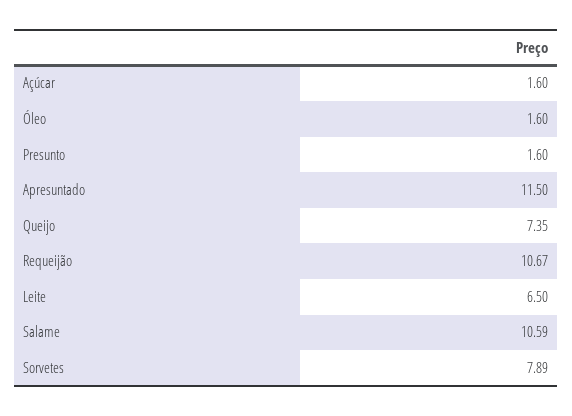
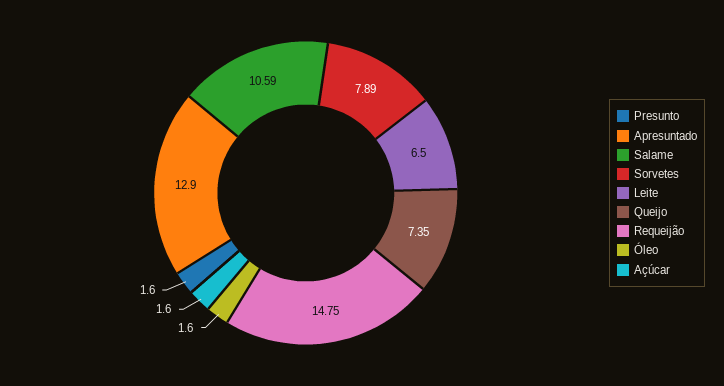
Apresuntado: 11.5 -> 12.9
Requeijão: 10.67 -> 14.75

